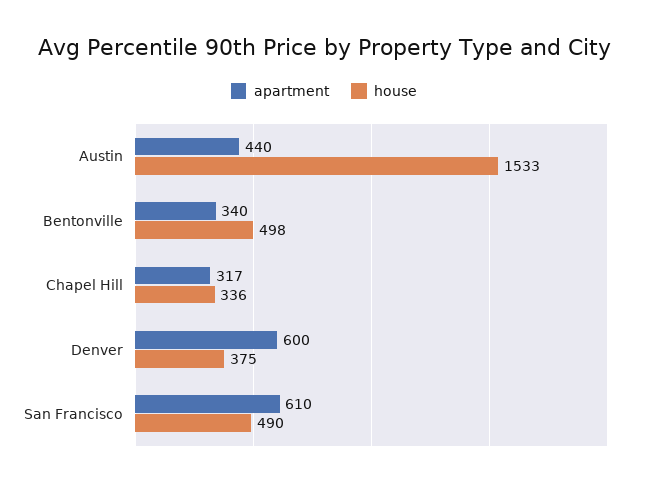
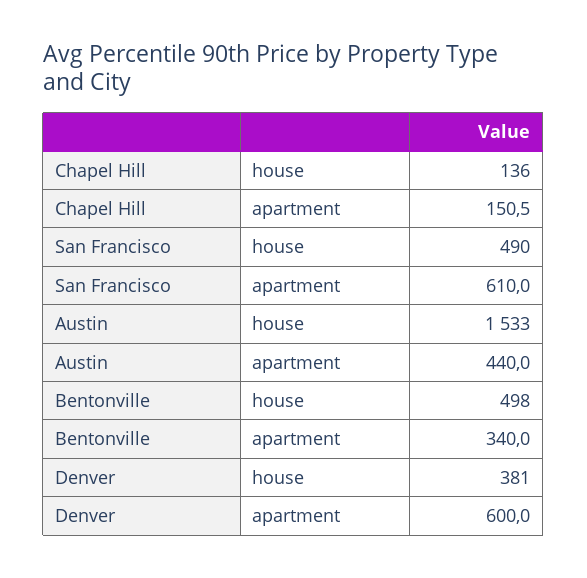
apartment, Chapel Hill: 317 -> 150.5
house, Chapel Hill: 336 -> 136
house, Denver: 375 -> 381

